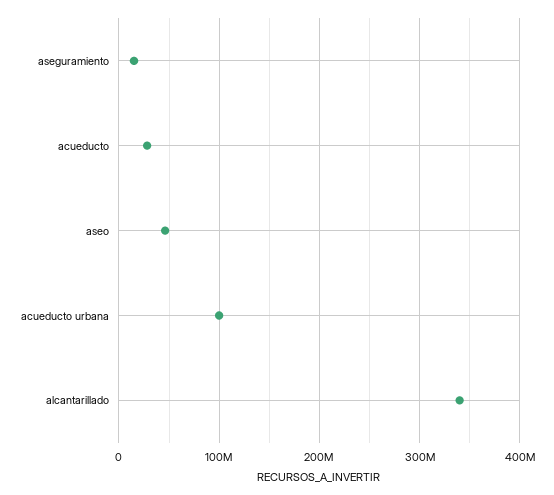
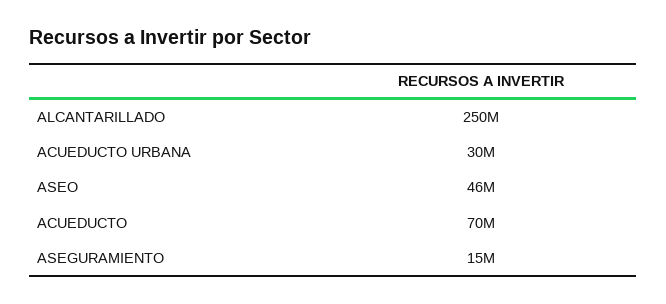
acueducto: 30000000 -> 70000000
acueducto urbana: 100000000 -> 30000000
alcantarillado: 340000000 -> 250000000

